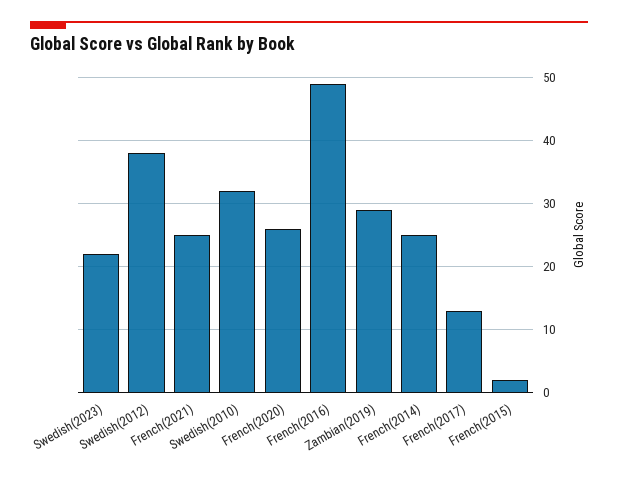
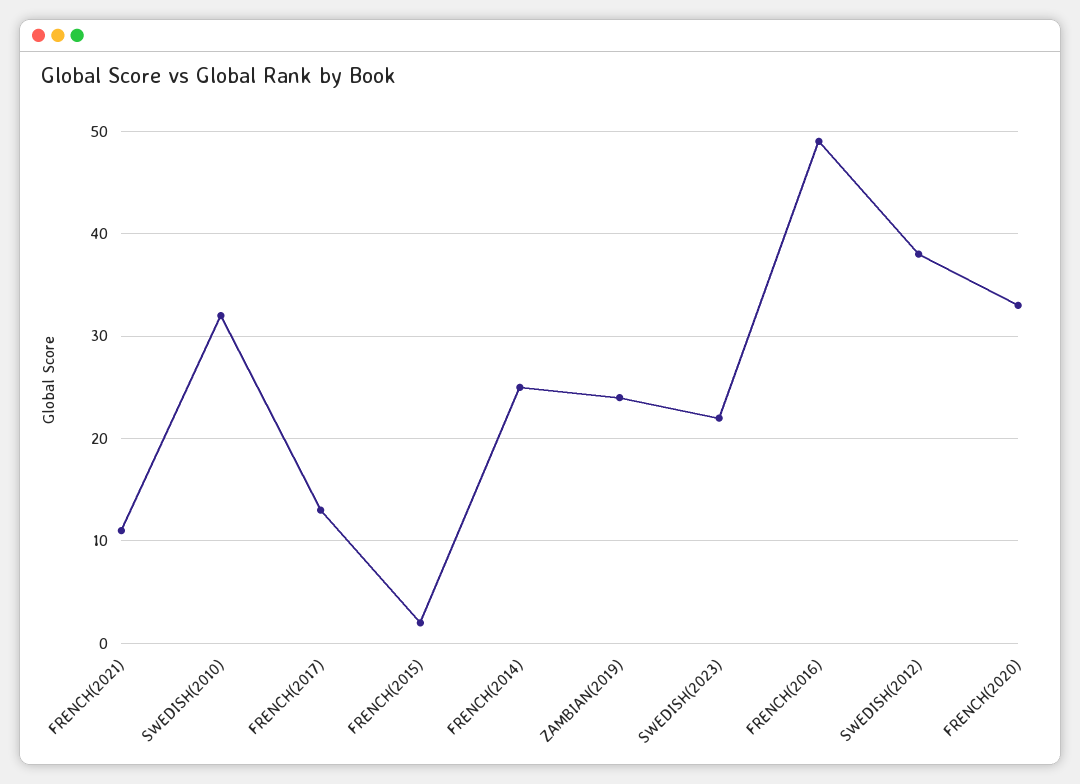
French(2021): 25 -> 11
French(2020): 26 -> 33
Zambian(2019): 29 -> 24

